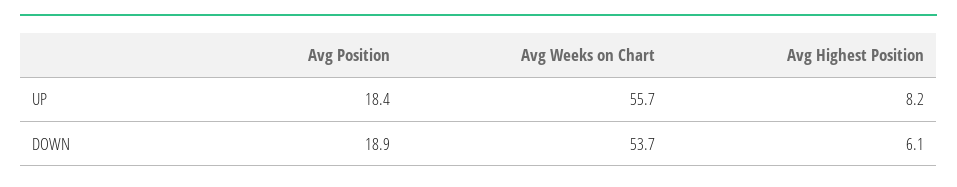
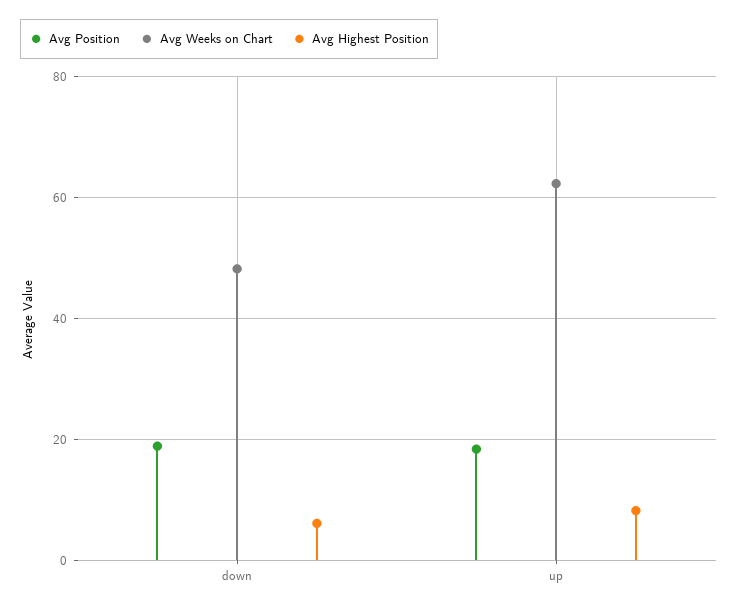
Avg Weeks on Chart, UP: 55.7 -> 62
Avg Weeks on Chart, DOWN: 53.7 -> 48

